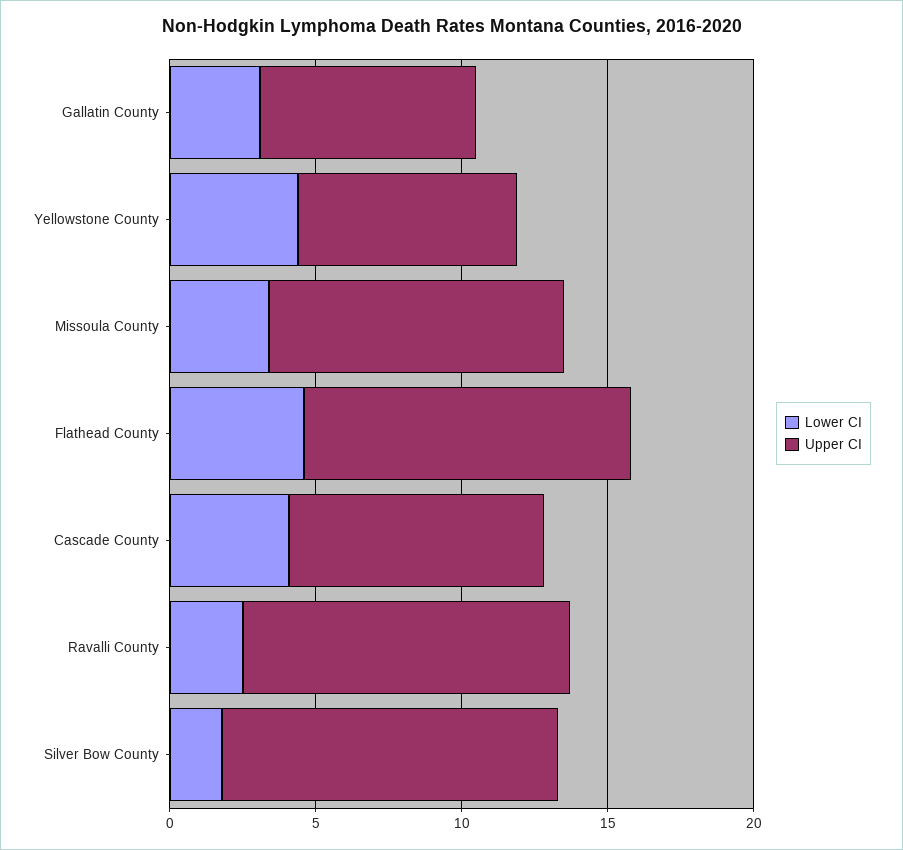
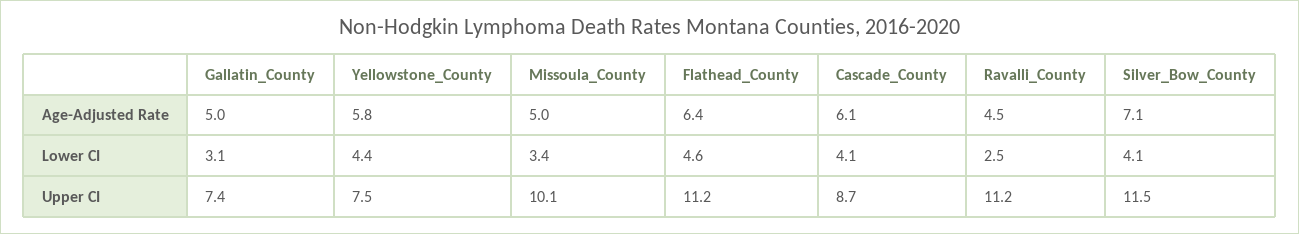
Lower CI, Silver Bow County: 2 -> 4.1
Age-Adjusted Rate, Gallatin County: none -> 5
Age-Adjusted Rate, Yellowstone County: none -> 5.8
Age-Adjusted Rate, Missoula County: none -> 5
Age-Adjusted Rate, Flathead County: none -> 6.4
Age-Adjusted Rate, Cascade County: none -> 6.1
Age-Adjusted Rate, Ravalli County: none -> 4.5
Age-Adjusted Rate, Silver Bow County: none -> 7.1

